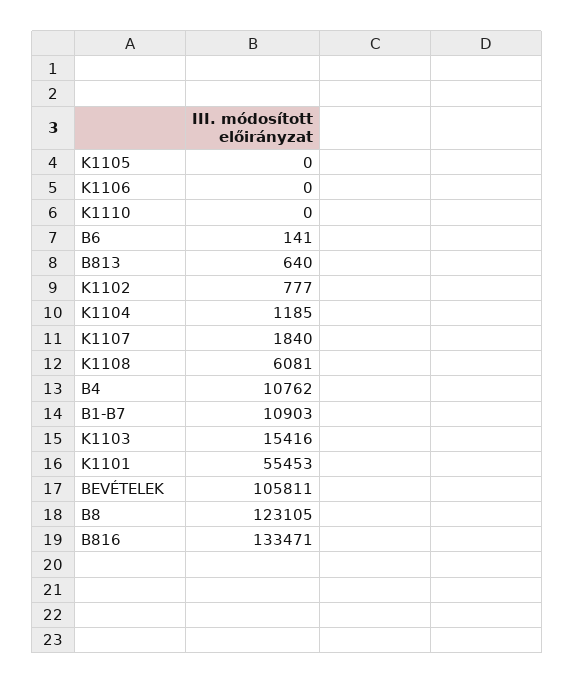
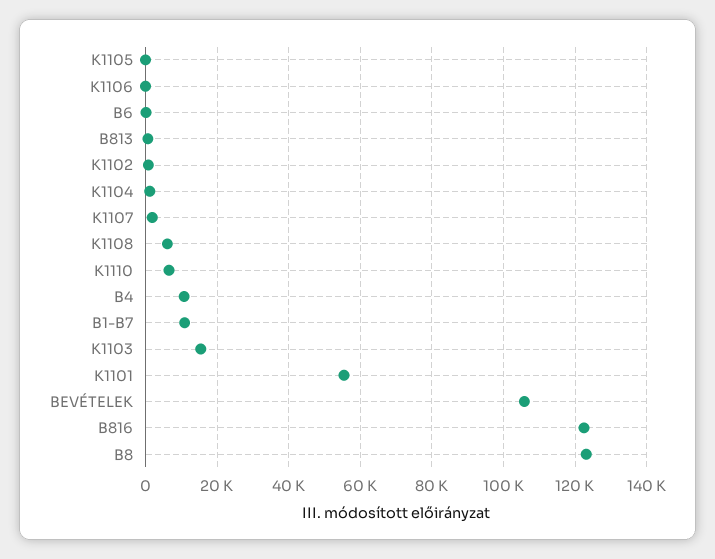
K1110: 0 -> 6000
B816: 133471 -> 122000

